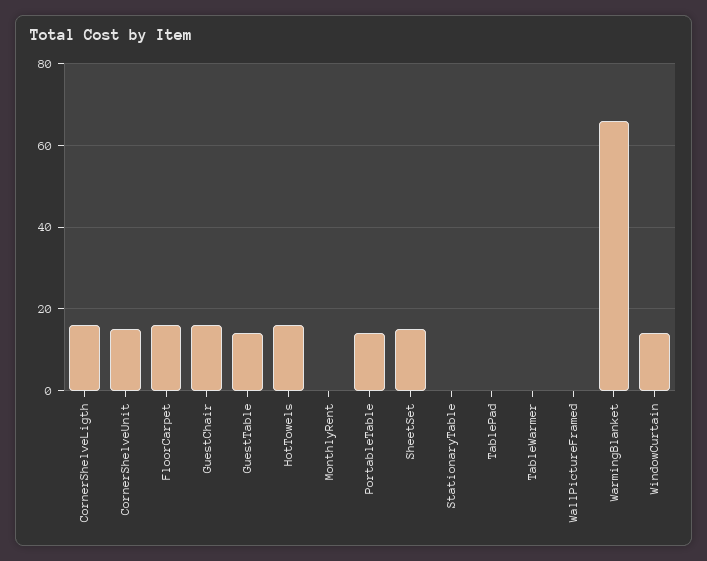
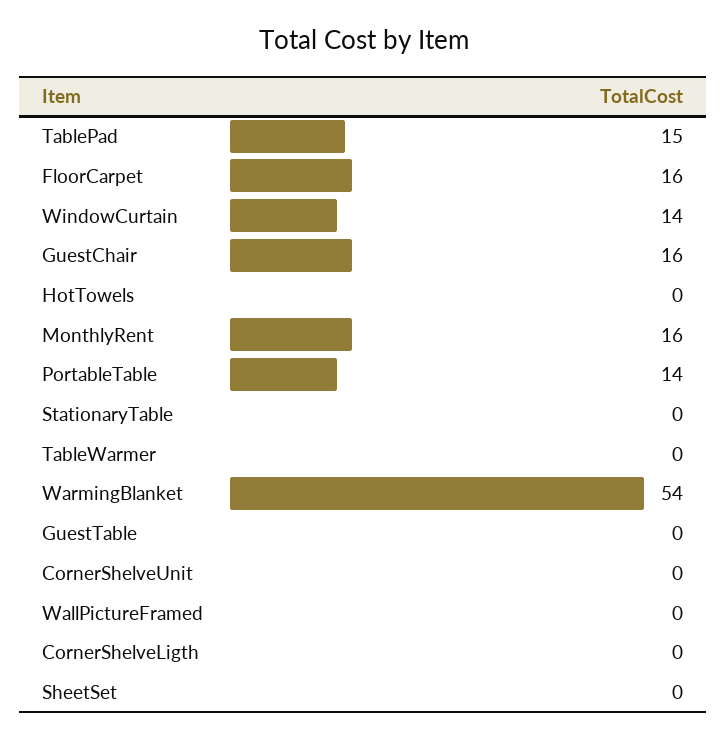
CornerShelveLigth: 15 -> 0
CornerShelveUnit: 15 -> 0
GuestTable: 15 -> 0
HotTowels: 15 -> 0
MonthlyRent: 0 -> 16
SheetSet: 15 -> 0
TablePad: 0 -> 15
WarmingBlanket: 65 -> 54

